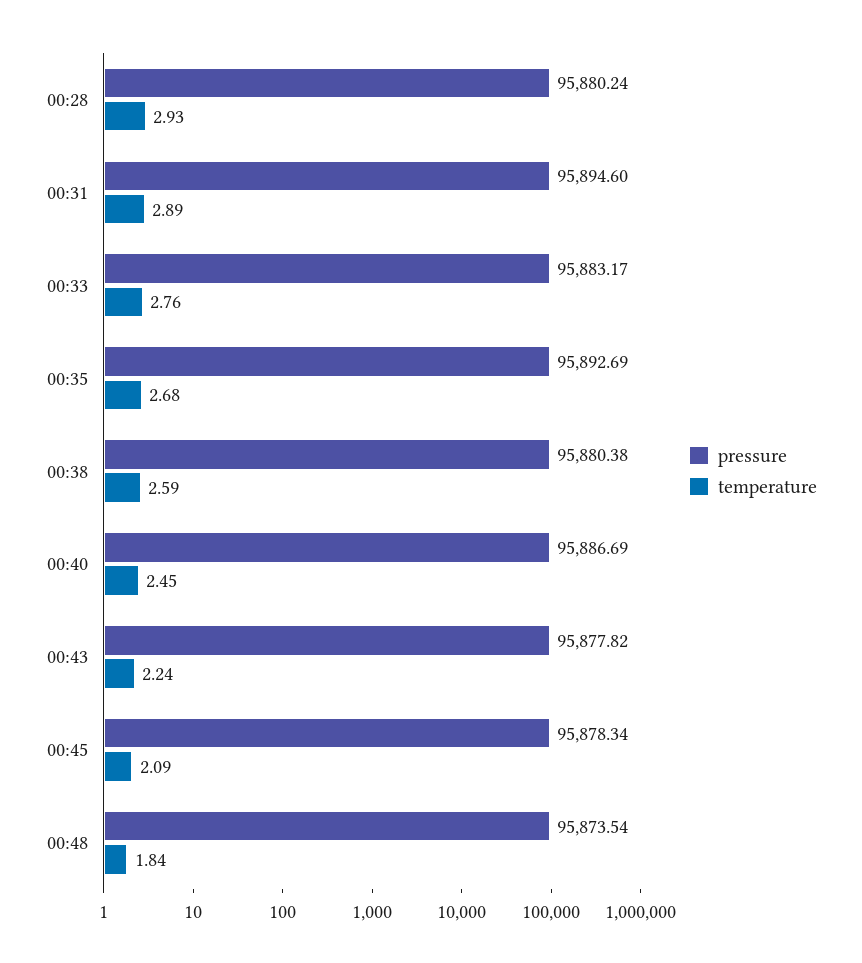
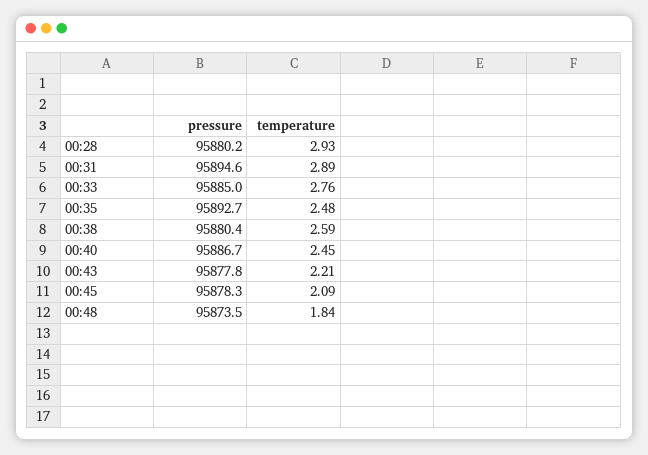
pressure, 00:33: 95883.17 -> 95885
temperature, 00:35: 2.68 -> 2.48
temperature, 00:43: 2.24 -> 2.21

